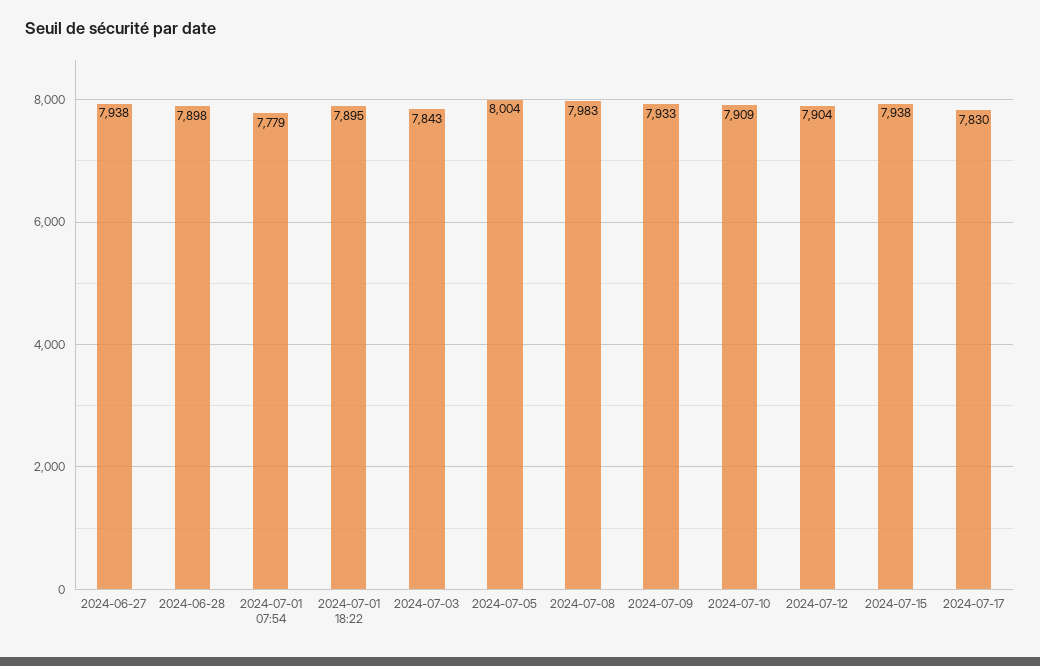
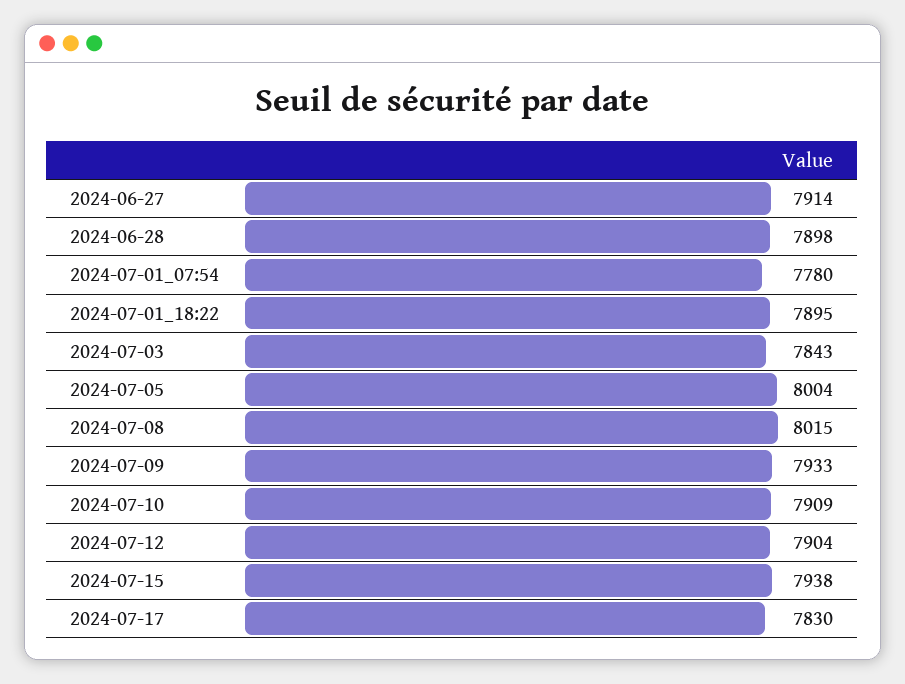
2024-06-27: 7938 -> 7914
2024-07-01 07:54: 7779 -> 7780
2024-07-08: 7983 -> 8015

